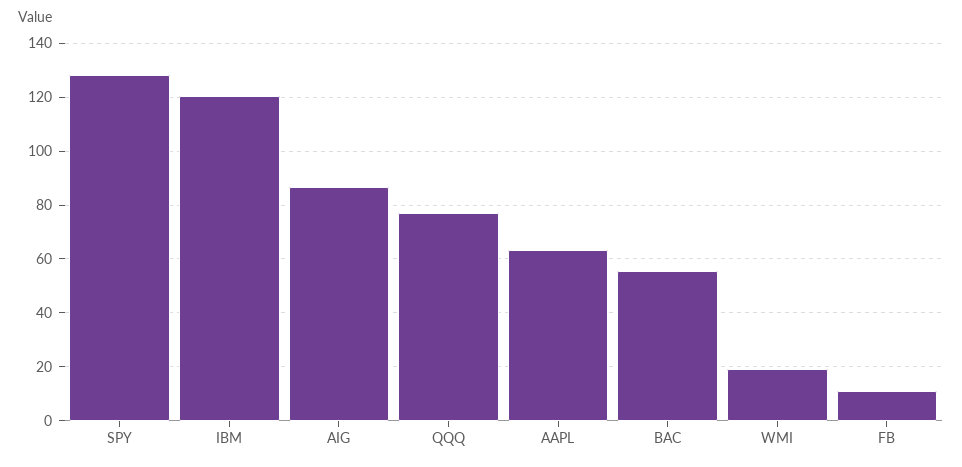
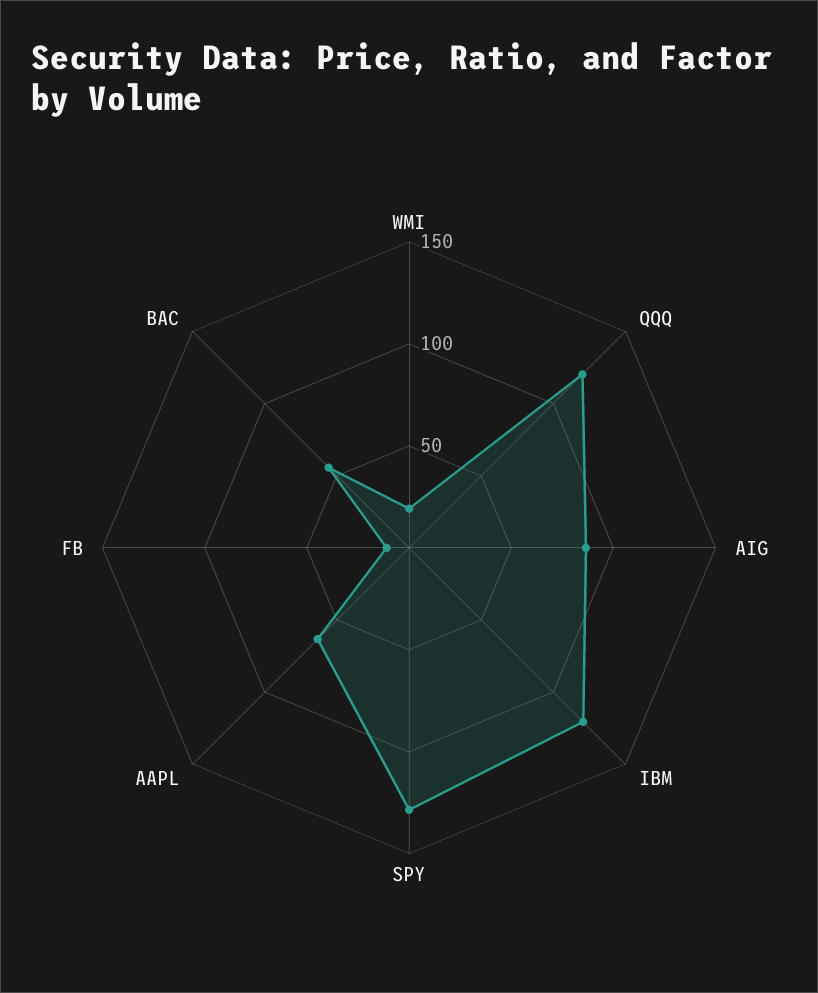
QQQ: 77.5 -> 120

